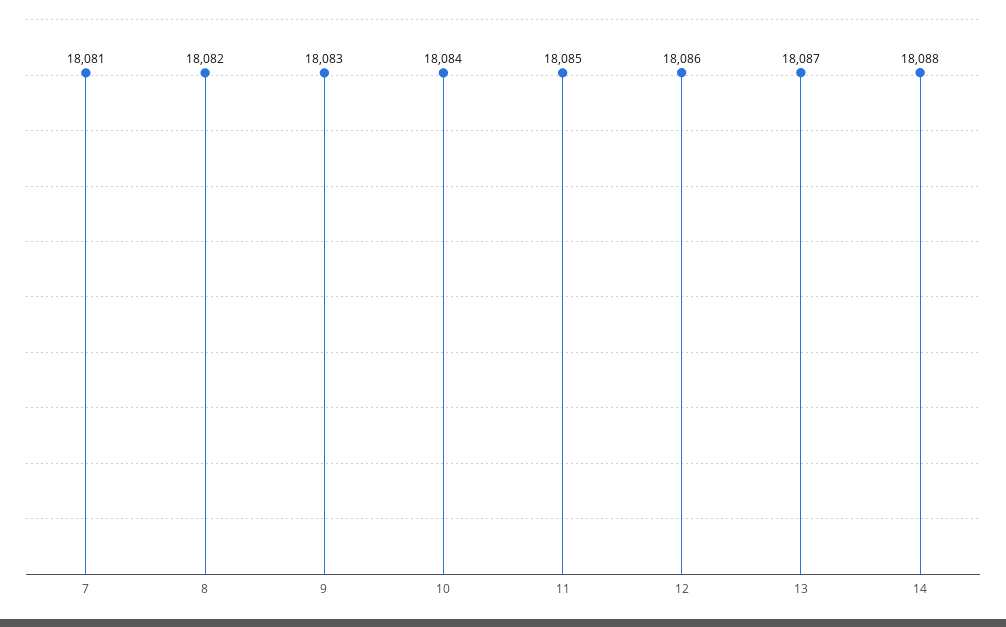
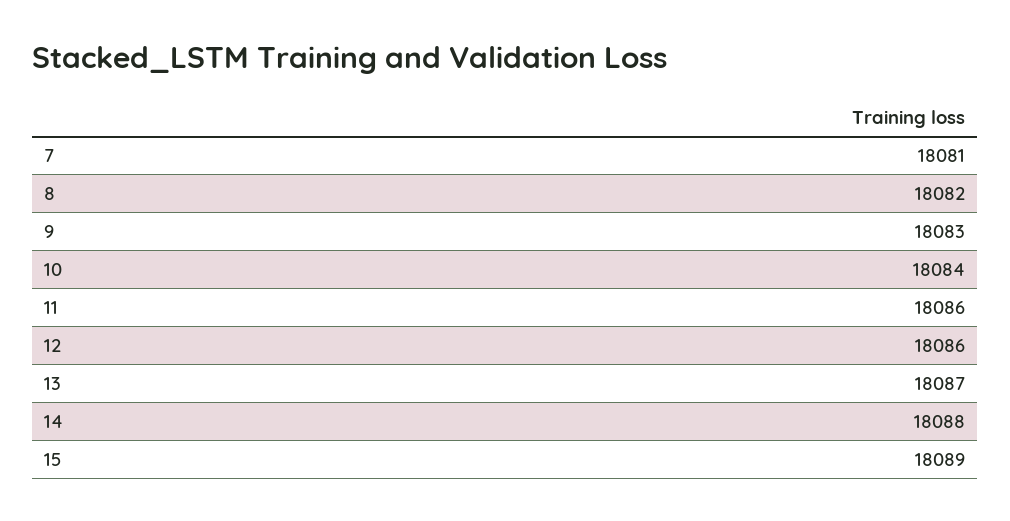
11: 18085 -> 18086
15: none -> 18089

